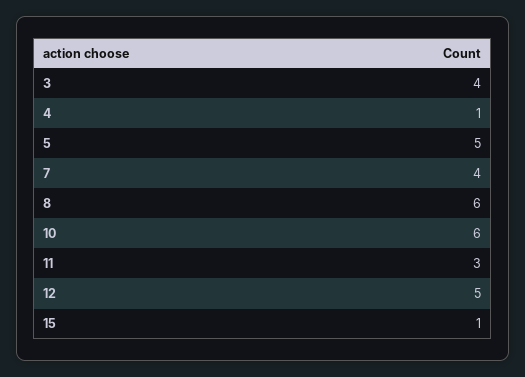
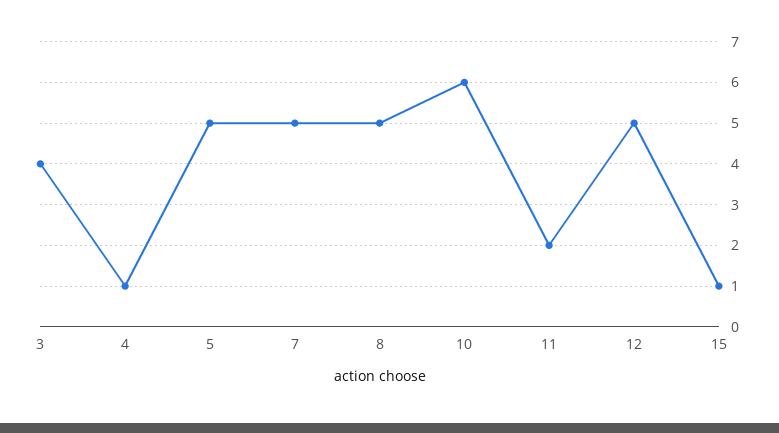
7: 4 -> 5
8: 6 -> 5
11: 3 -> 2

